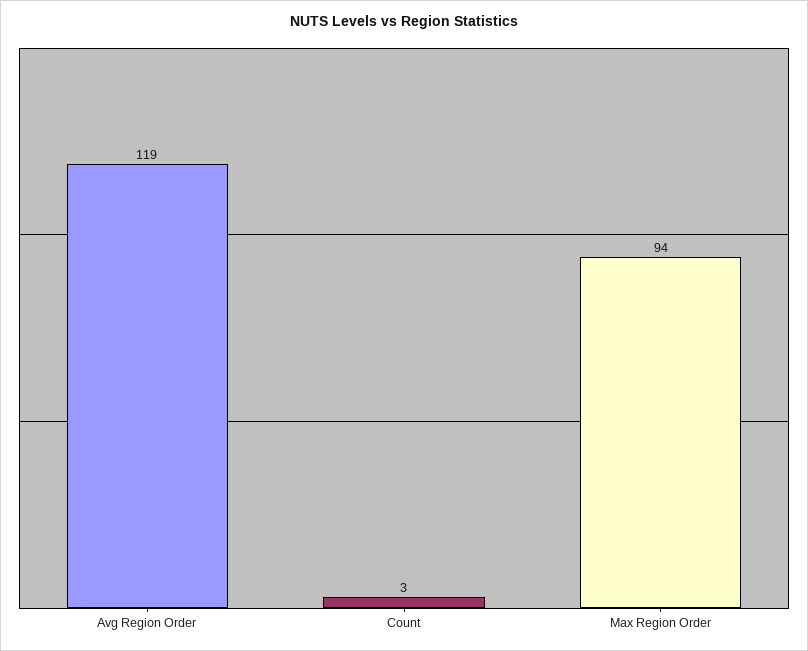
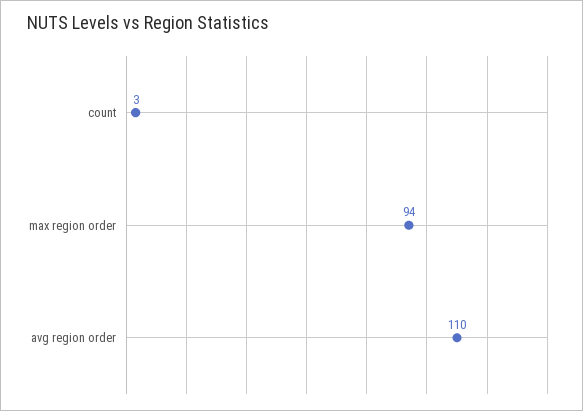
Avg Region Order: 119 -> 110

